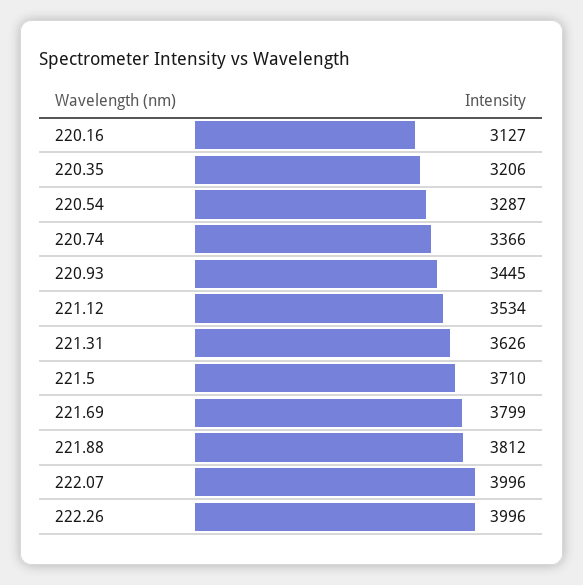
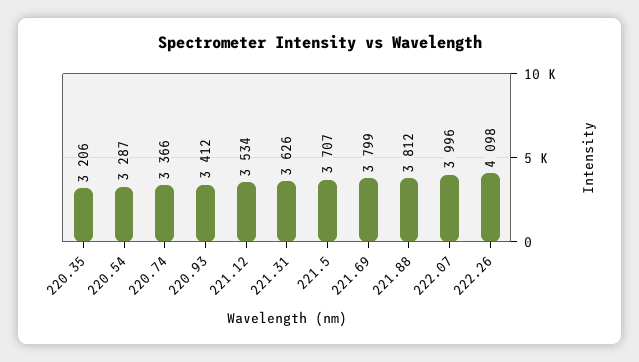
220.16: 3127 -> none
220.93: 3445 -> 3412
221.5: 3710 -> 3707
222.26: 3996 -> 4098

